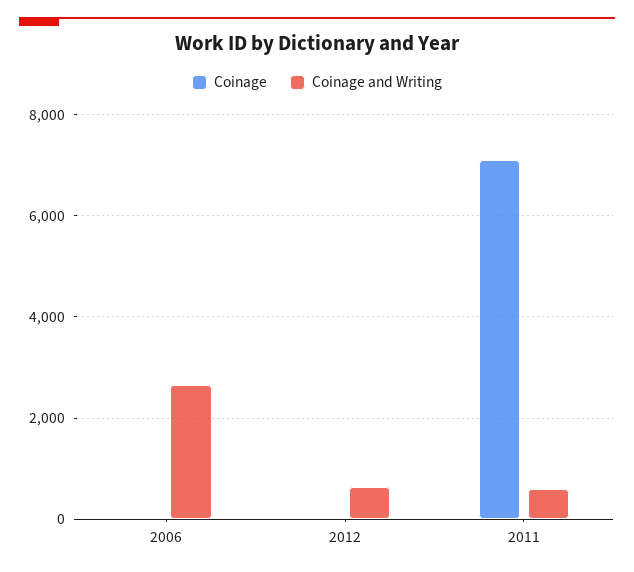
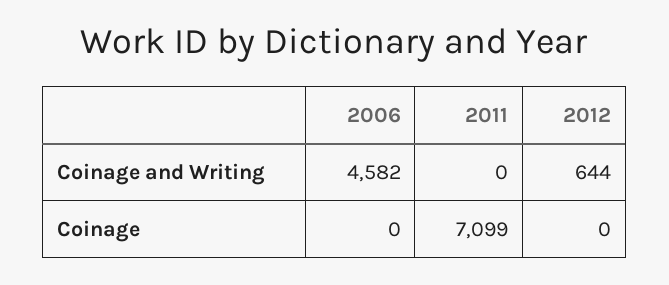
Coinage and Writing, 2006: 2600 -> 4582
Coinage and Writing, 2011: 600 -> 0

